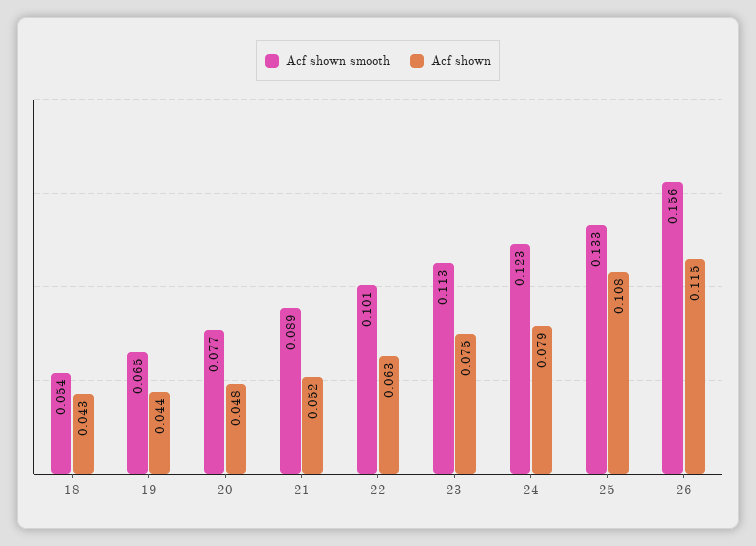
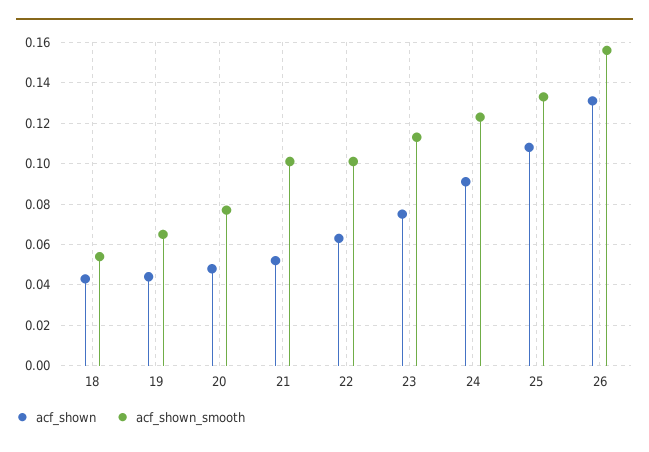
Acf shown smooth, 21: 0.089 -> 0.1
Acf shown, 24: 0.079 -> 0.09
Acf shown, 26: 0.115 -> 0.13

